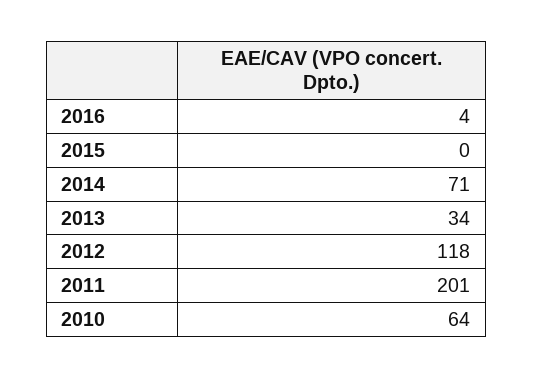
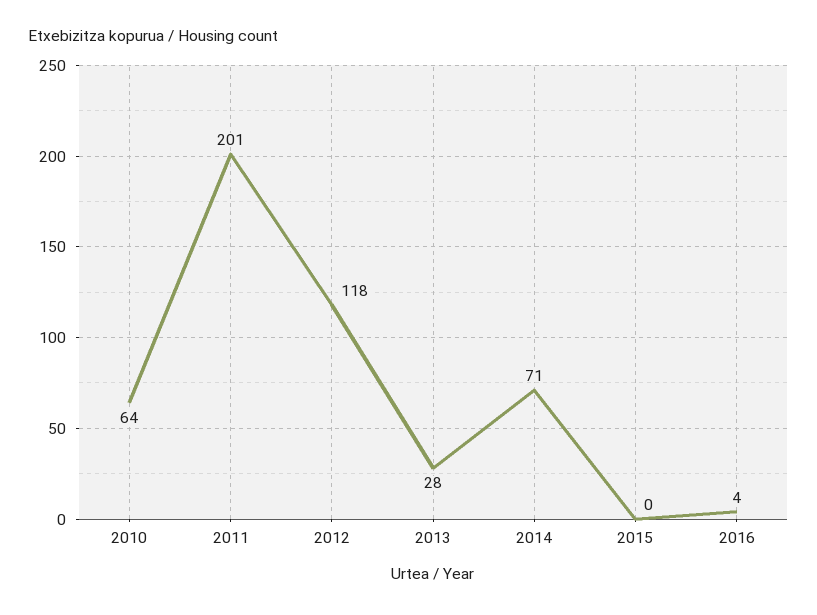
2013: 34 -> 28

